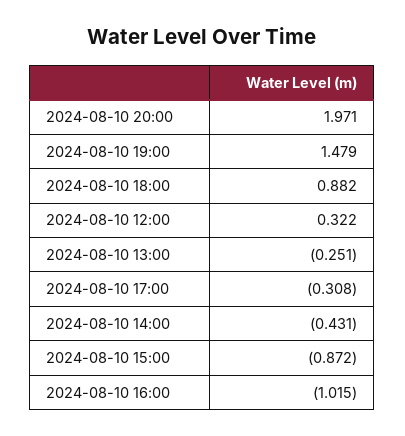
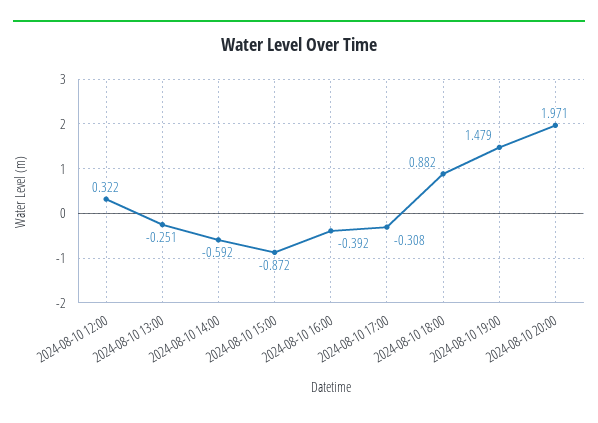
2024-08-10 14:00: -0.431 -> -0.592
2024-08-10 16:00: -1.015 -> -0.392

